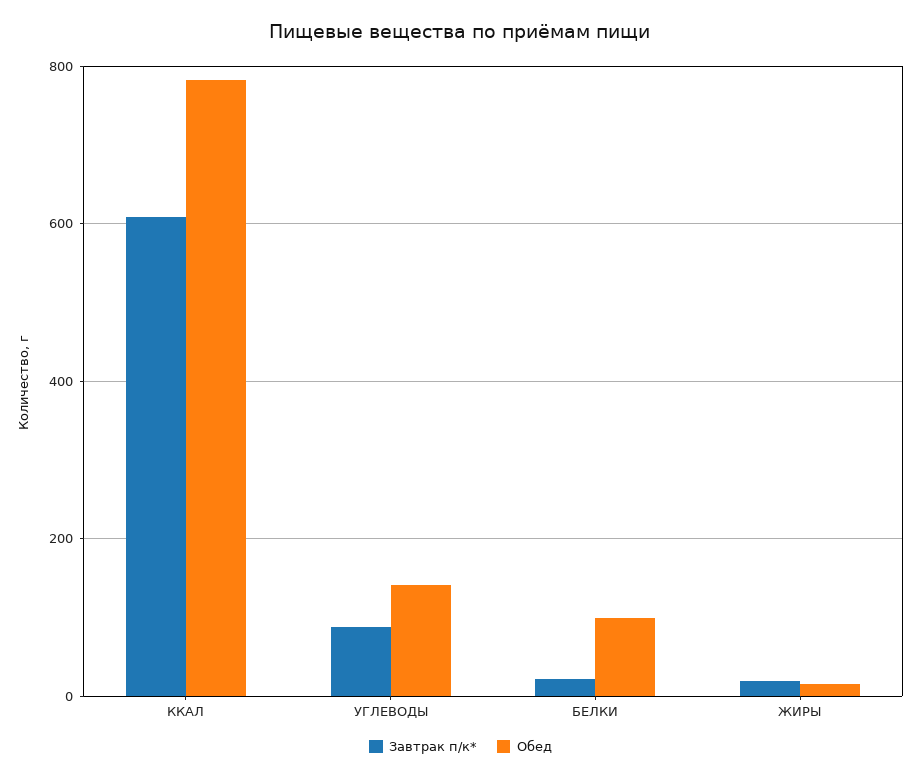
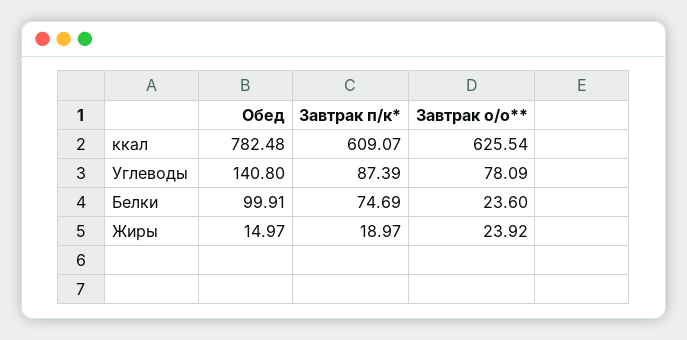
Завтрак п/к*, БЕЛКИ: 20 -> 74.69
Завтрак о/о**, ККАЛ: none -> 625.54
Завтрак о/о**, УГЛЕВОДЫ: none -> 78.09
Завтрак о/о**, БЕЛКИ: none -> 23.6
Завтрак о/о**, ЖИРЫ: none -> 23.92

